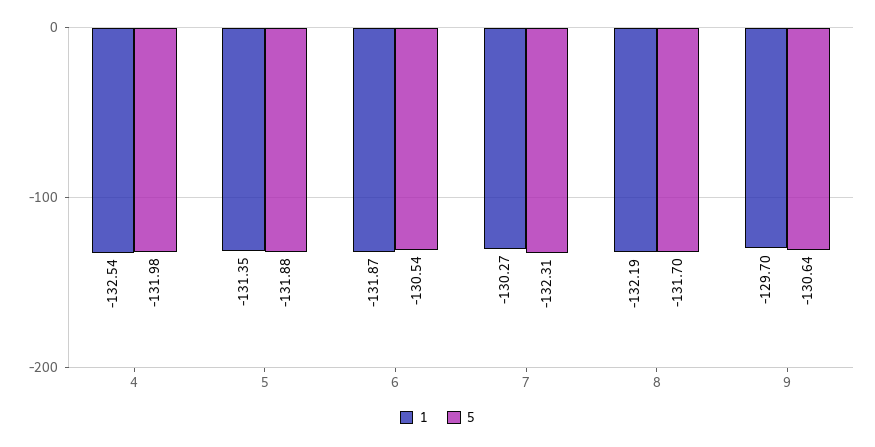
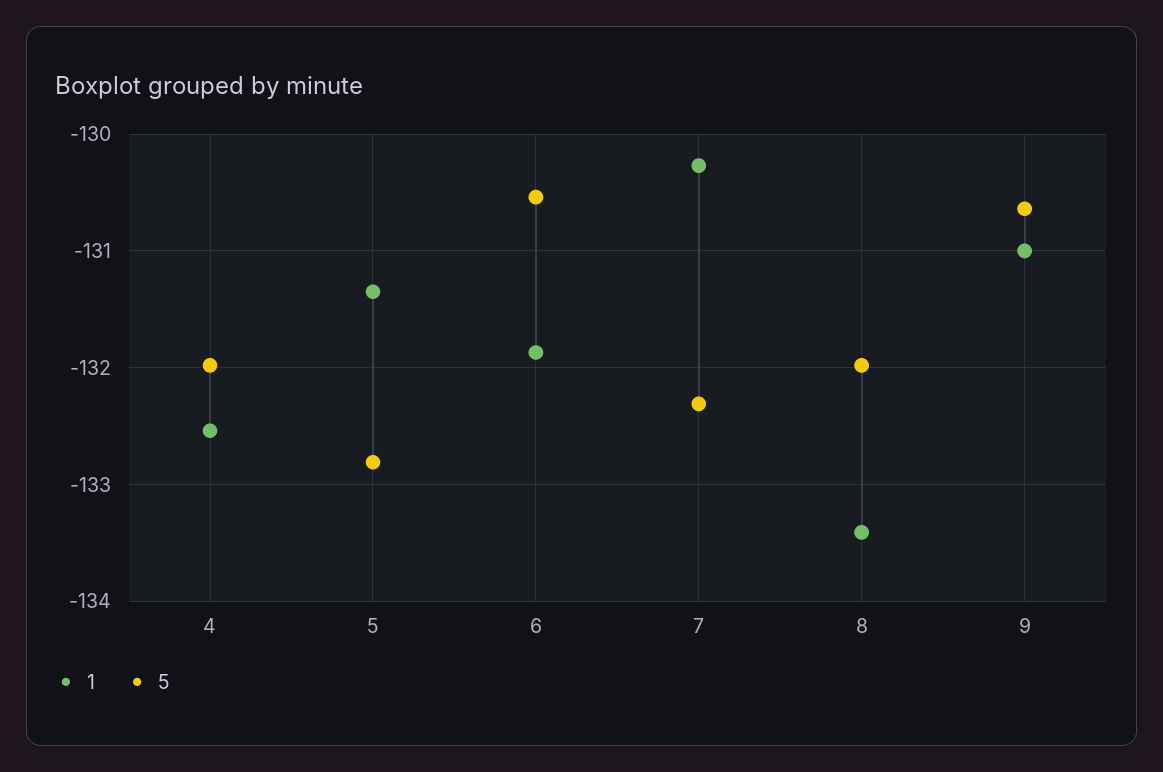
5, 5: -131.88 -> -132.8
1, 8: -132.19 -> -133.4
5, 8: -131.7 -> -132
1, 9: -129.7 -> -131

